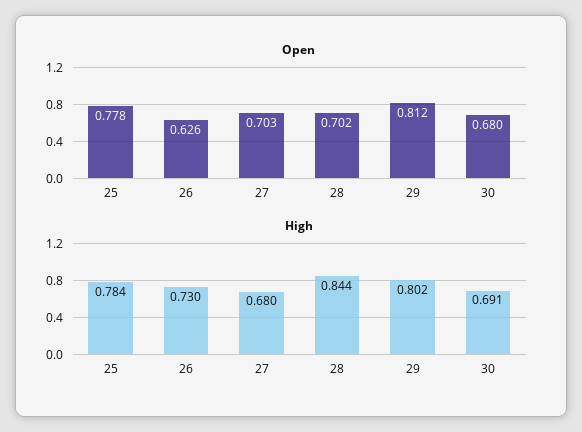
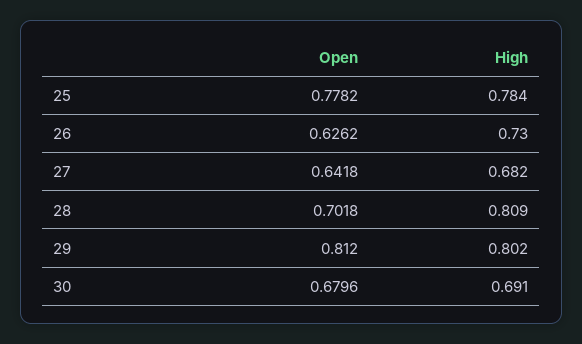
Open, 27: 0.703 -> 0.6418
High, 27: 0.68 -> 0.682
High, 28: 0.844 -> 0.809

